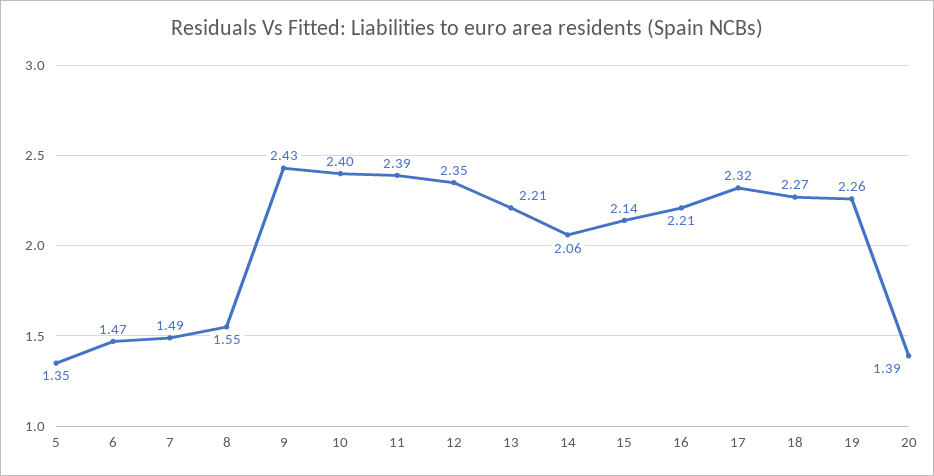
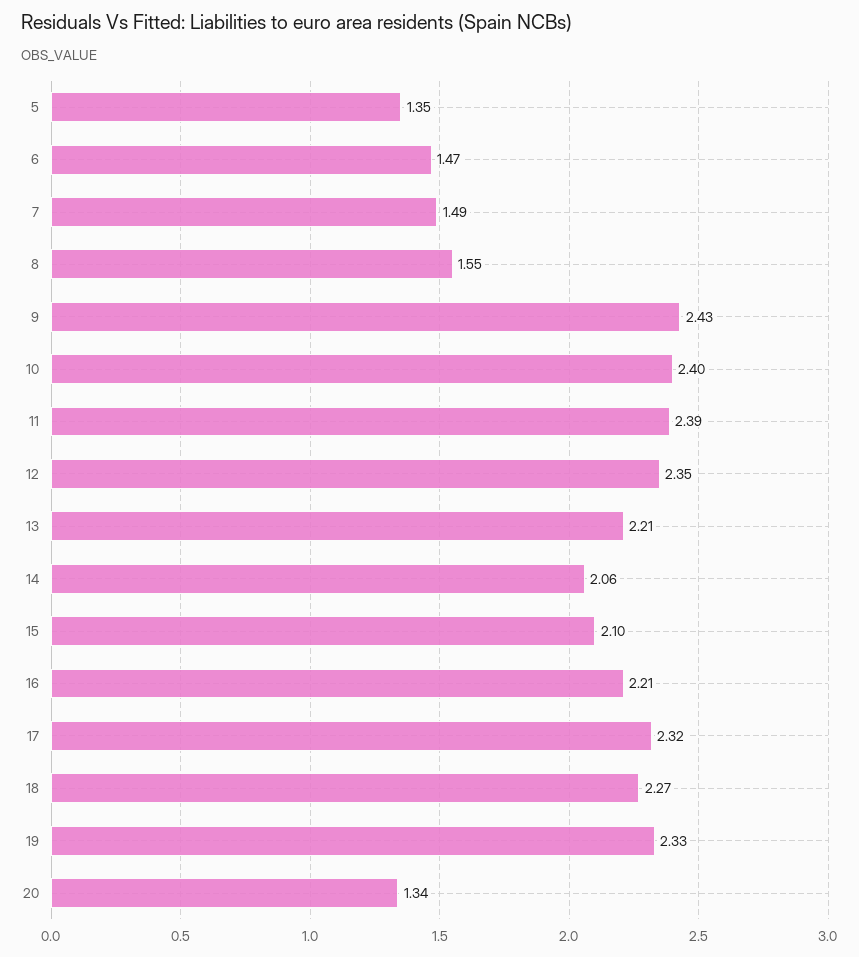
15: 2.14 -> 2.1
19: 2.26 -> 2.33
20: 1.39 -> 1.34

